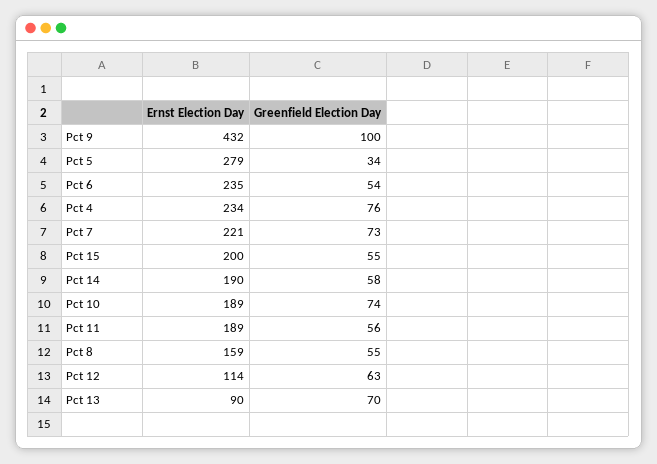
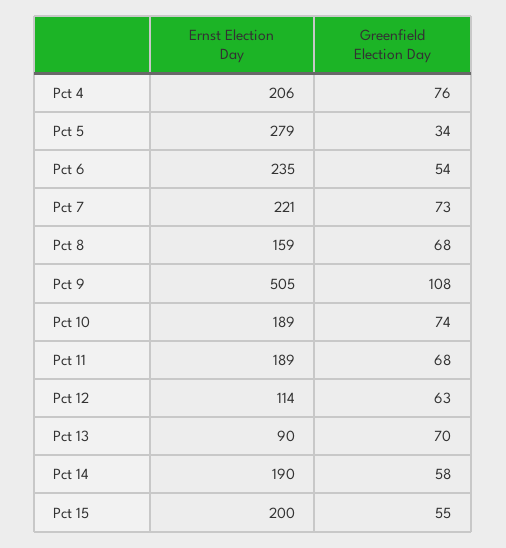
Ernst Election Day, Pct 9: 432 -> 505
Greenfield Election Day, Pct 9: 100 -> 108
Ernst Election Day, Pct 4: 234 -> 206
Greenfield Election Day, Pct 11: 56 -> 68
Greenfield Election Day, Pct 8: 55 -> 68

